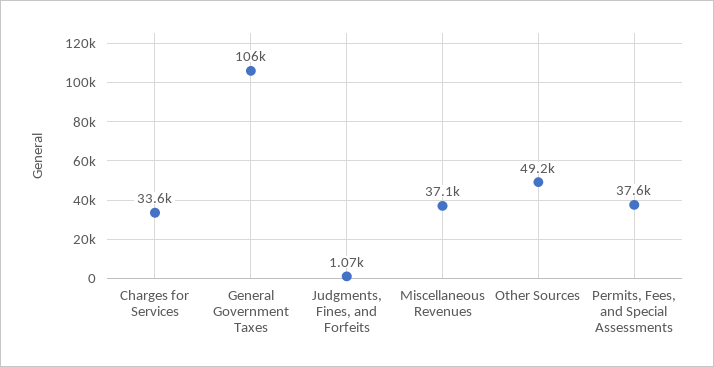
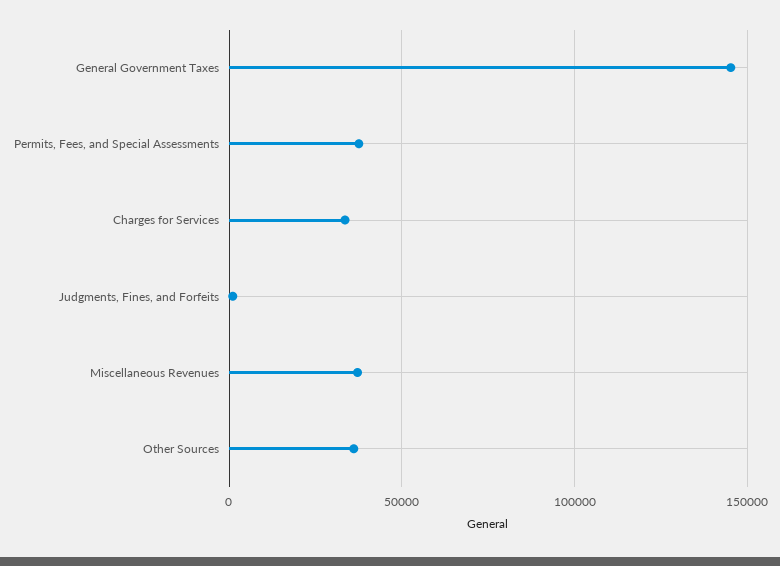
General Government Taxes: 106000 -> 145000
Other Sources: 49200 -> 35000

